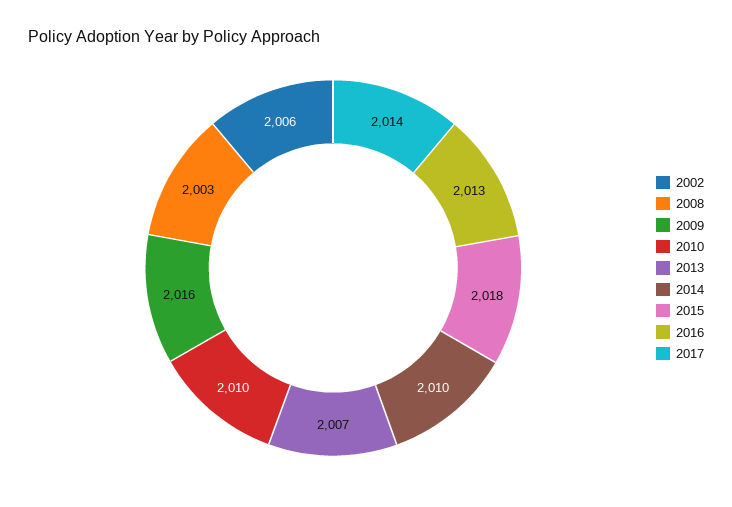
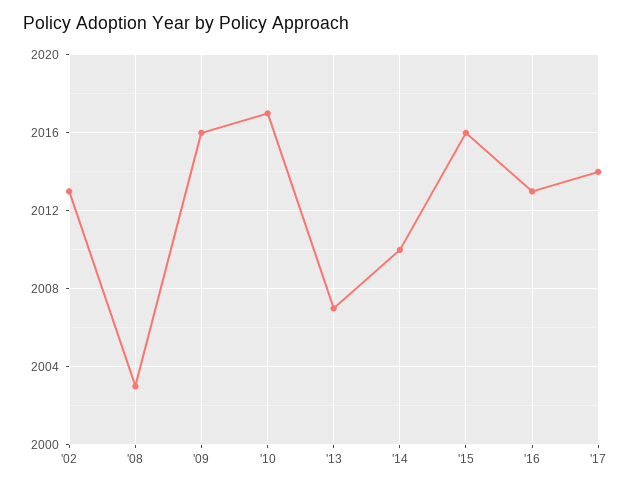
2002: 2006 -> 2013
2010: 2010 -> 2017
2015: 2018 -> 2016

